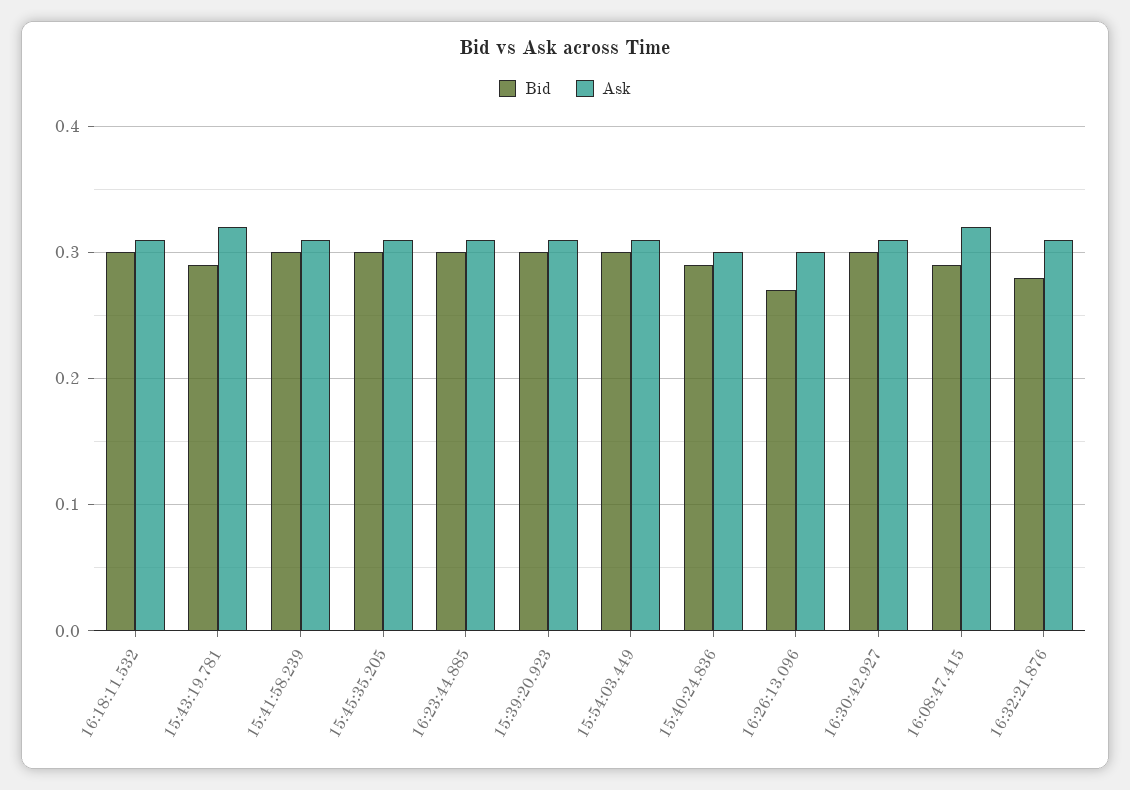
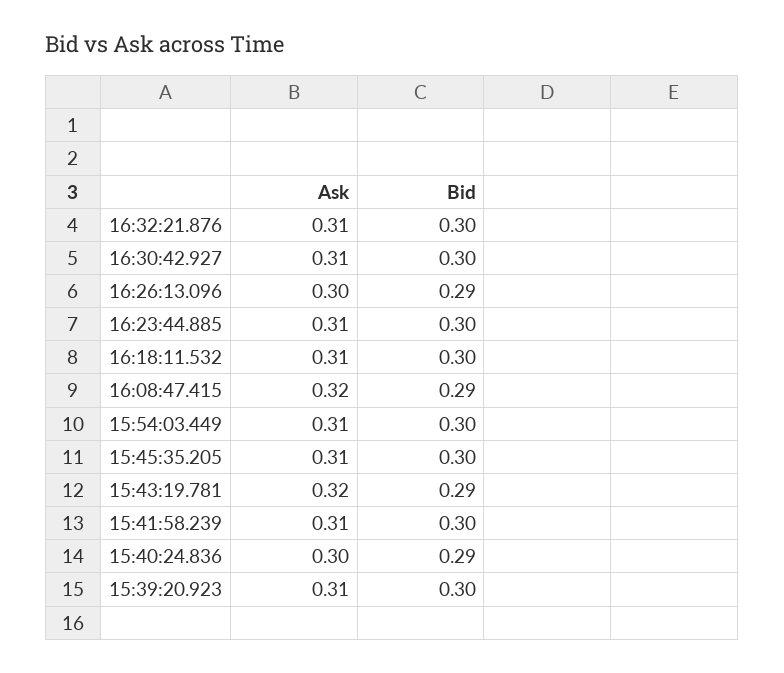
Bid, 16:26:13.096: 0.27 -> 0.29
Bid, 16:32:21.876: 0.28 -> 0.3

